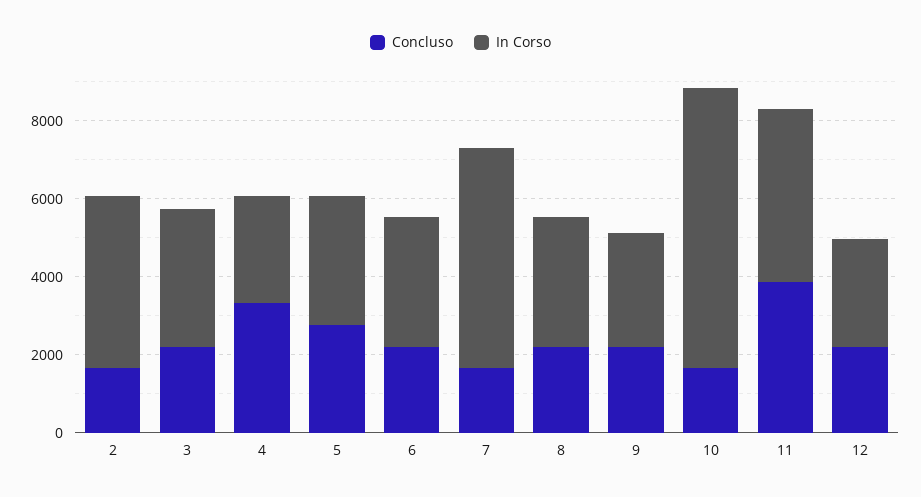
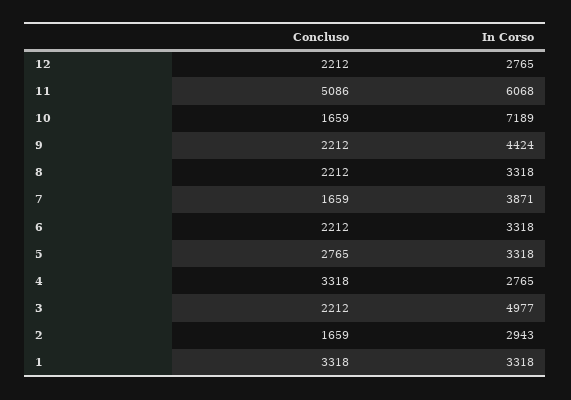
In Corso, 2: 4500 -> 2943
In Corso, 3: 3500 -> 4977
In Corso, 7: 5500 -> 3871
In Corso, 9: 3000 -> 4424
Concluso, 11: 4000 -> 5086
In Corso, 11: 4500 -> 6068
Concluso, 1: none -> 3318
In Corso, 1: none -> 3318

